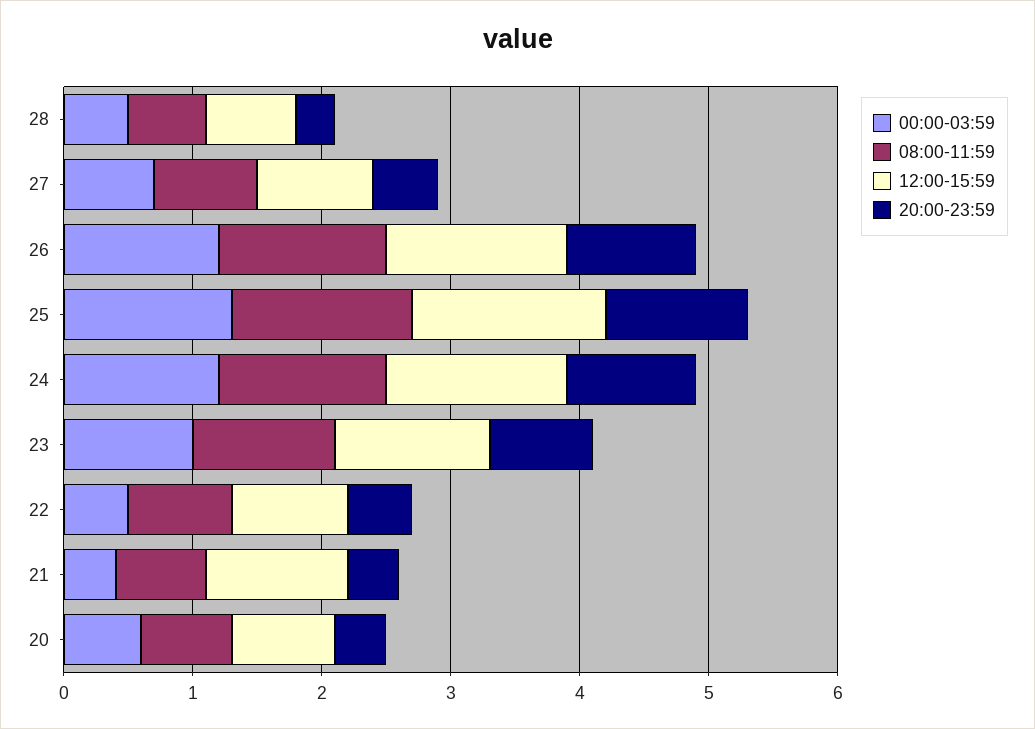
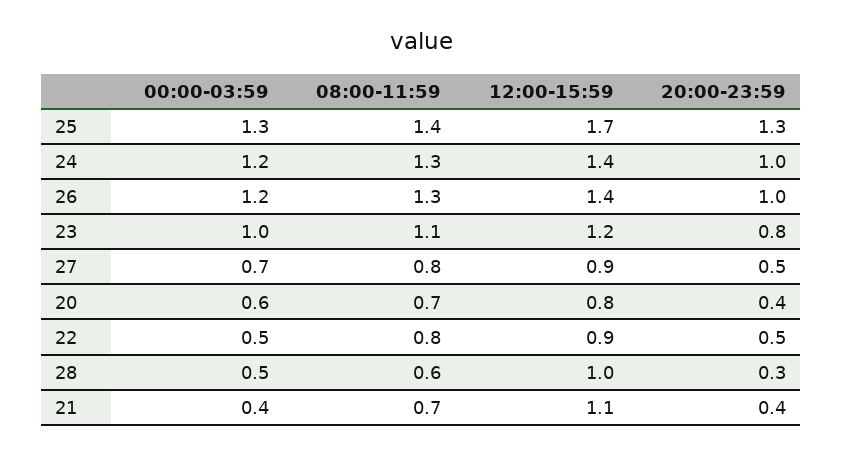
12:00-15:59, 28: 0.7 -> 1
12:00-15:59, 25: 1.5 -> 1.7
20:00-23:59, 25: 1.1 -> 1.3

